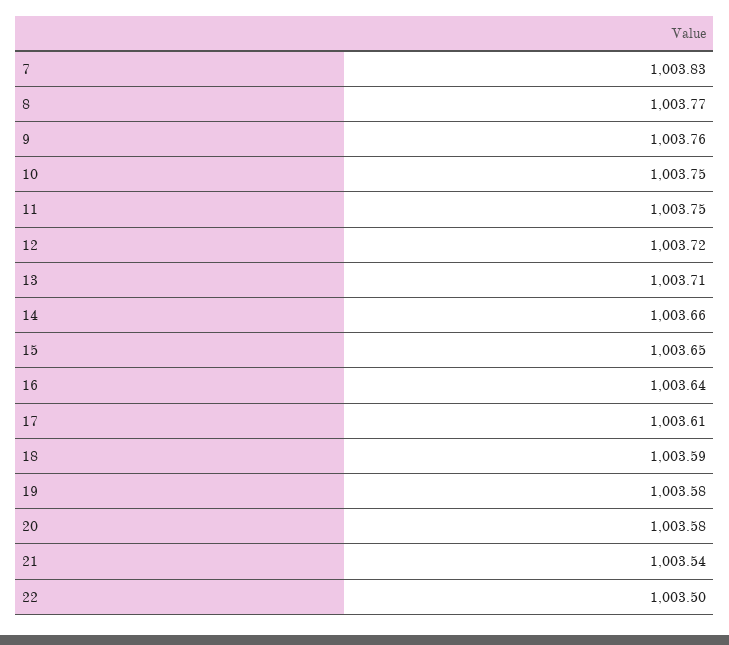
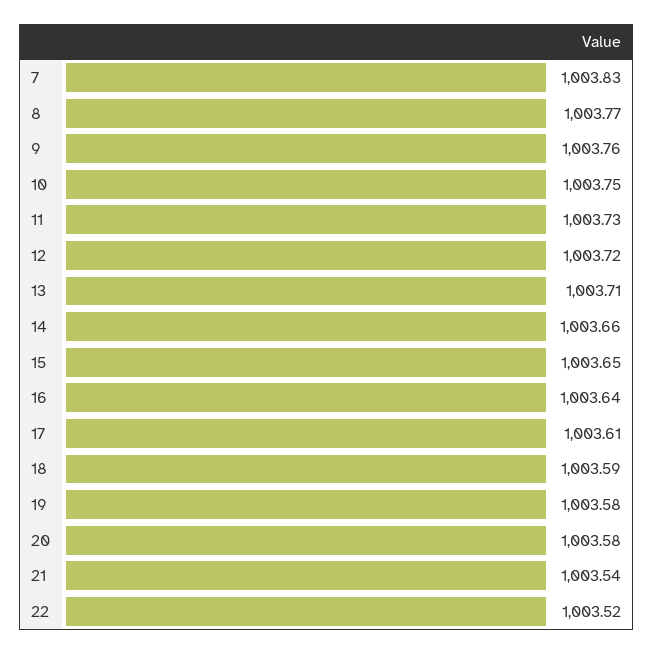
11: 1003.75 -> 1003.73
22: 1003.5 -> 1003.52

